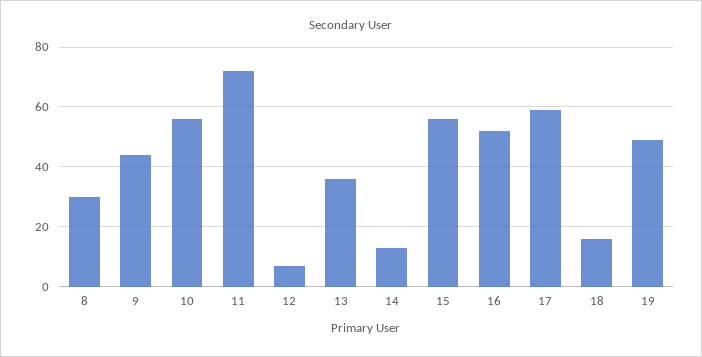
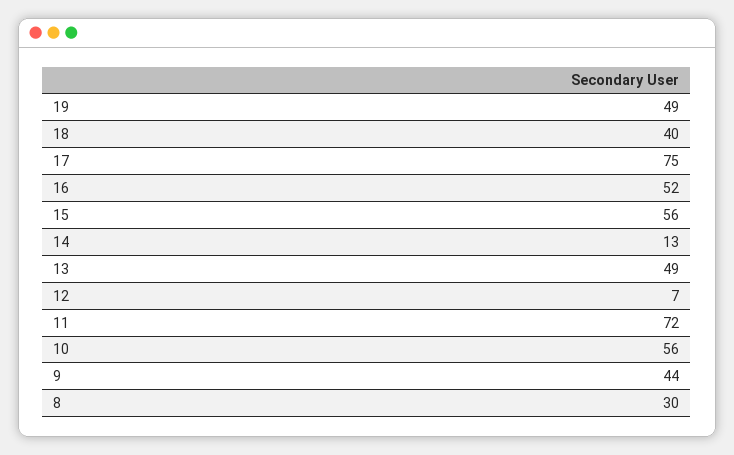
13: 35 -> 49
17: 60 -> 75
18: 15 -> 40

